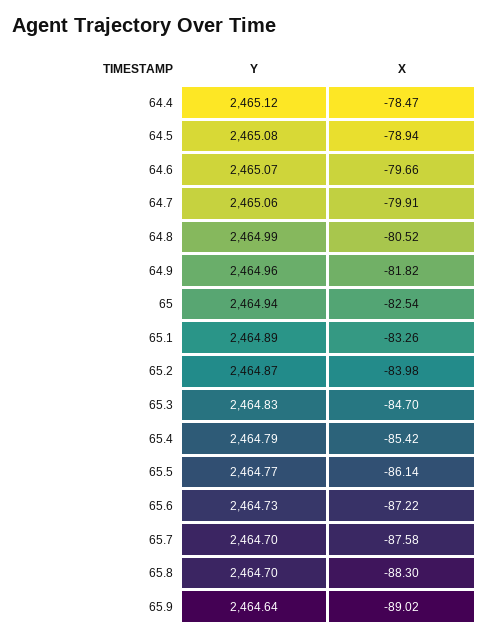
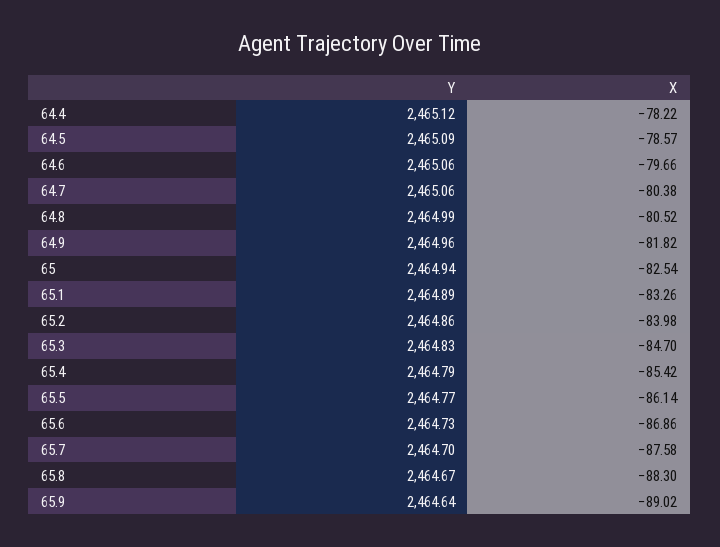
X, 64.4: -78.47 -> -78.22
Y, 64.5: 2465.08 -> 2465.09
X, 64.5: -78.94 -> -78.57
Y, 64.6: 2465.07 -> 2465.06
X, 64.7: -79.91 -> -80.38
Y, 65.2: 2464.87 -> 2464.86
X, 65.6: -87.22 -> -86.86
Y, 65.8: 2464.7 -> 2464.67

